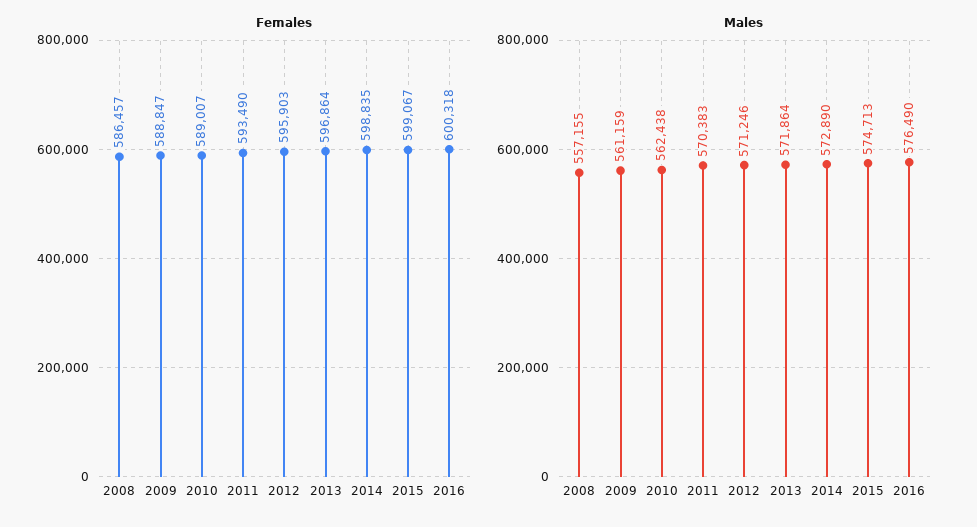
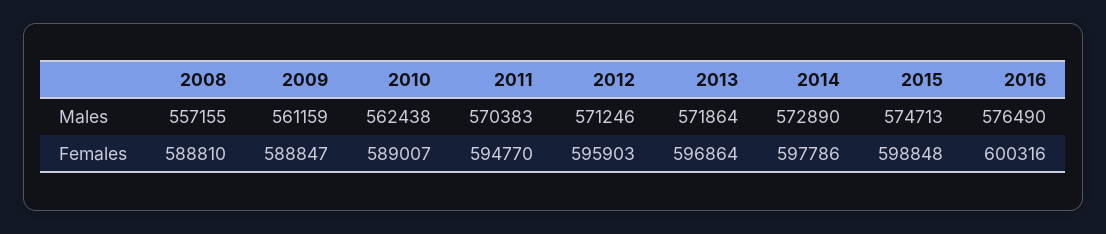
Females, 2008: 586457 -> 588810
Females, 2011: 593490 -> 594770
Females, 2014: 598835 -> 597786
Females, 2015: 599067 -> 598848
Females, 2016: 600318 -> 600316

